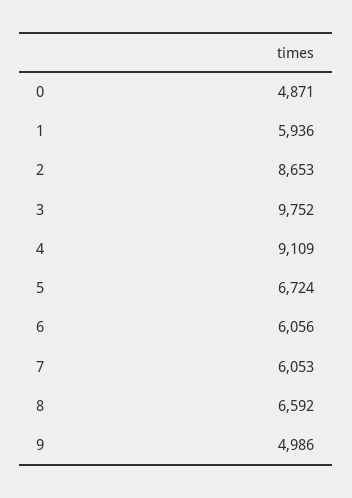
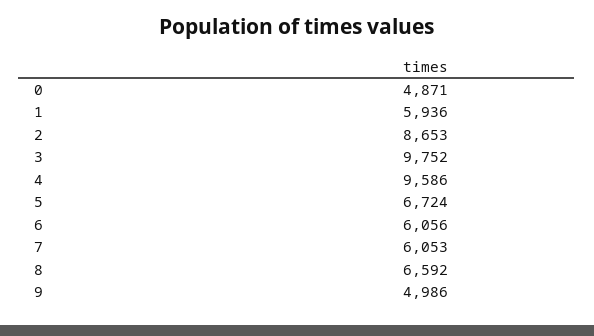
4: 9109 -> 9586

